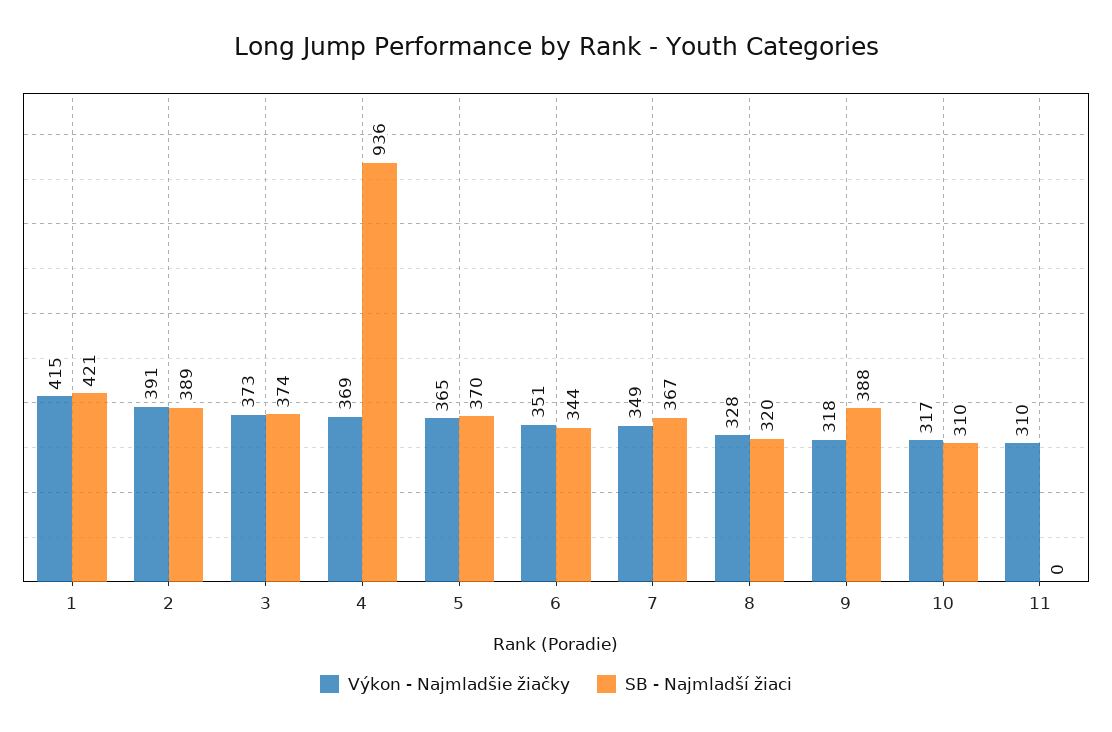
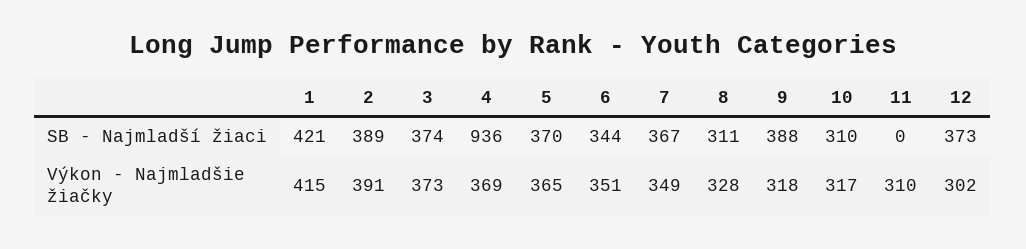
SB - Najmladší žiaci, 8: 320 -> 311
SB - Najmladší žiaci, 12: none -> 373
Výkon - Najmladšie žiačky, 12: none -> 302

